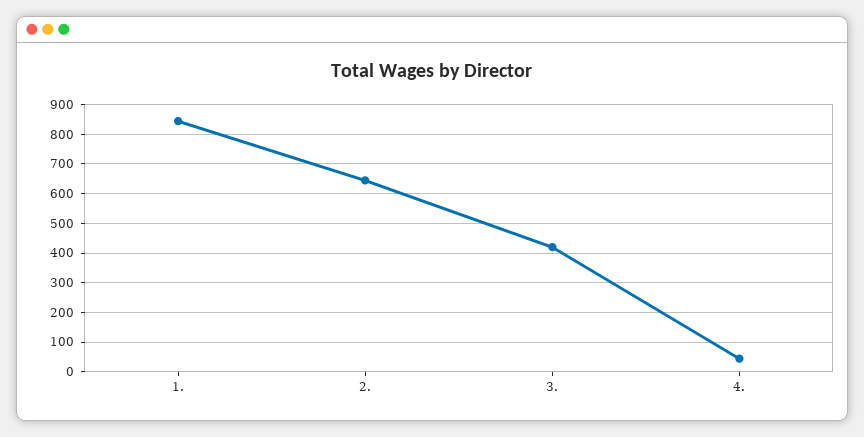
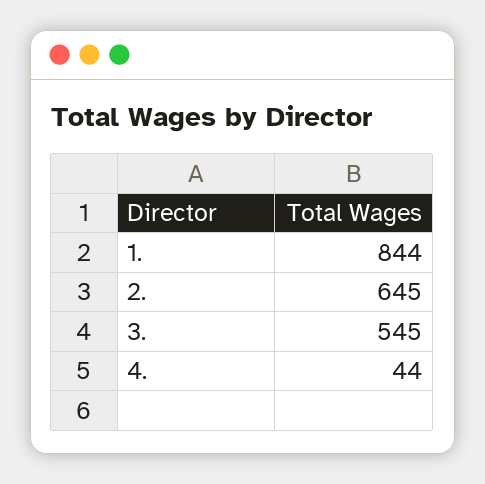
3.: 425 -> 545

